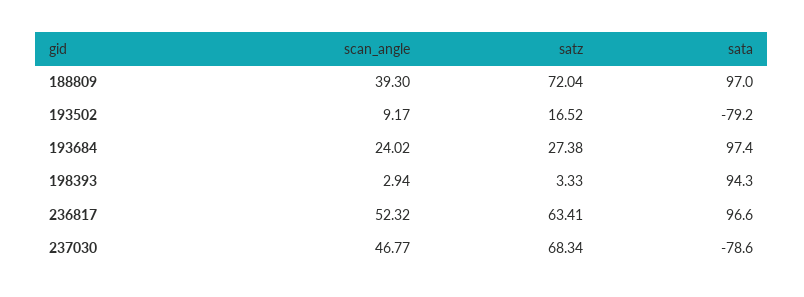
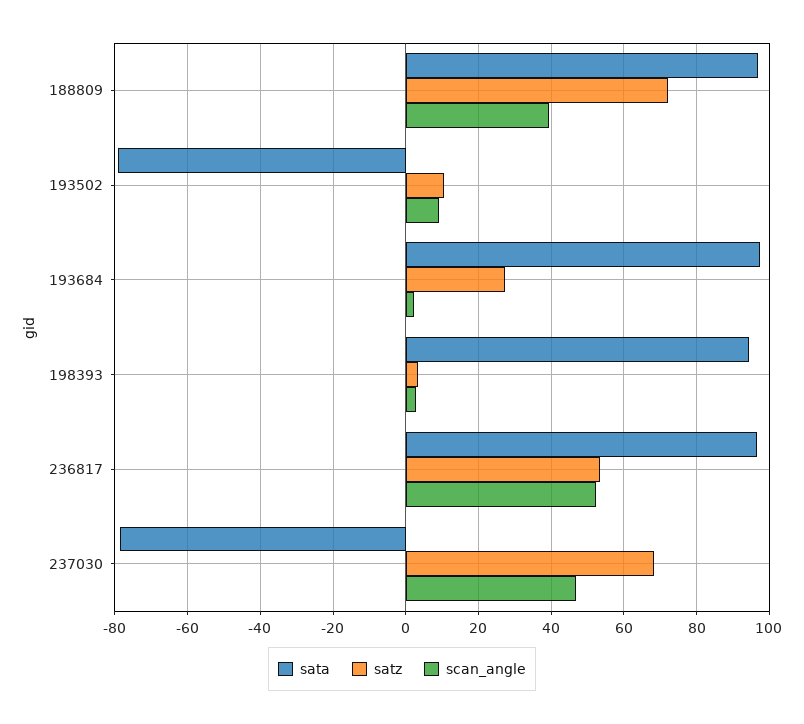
satz, 193502: 16.52 -> 10
scan_angle, 193684: 24.02 -> 2
satz, 236817: 63.41 -> 54

